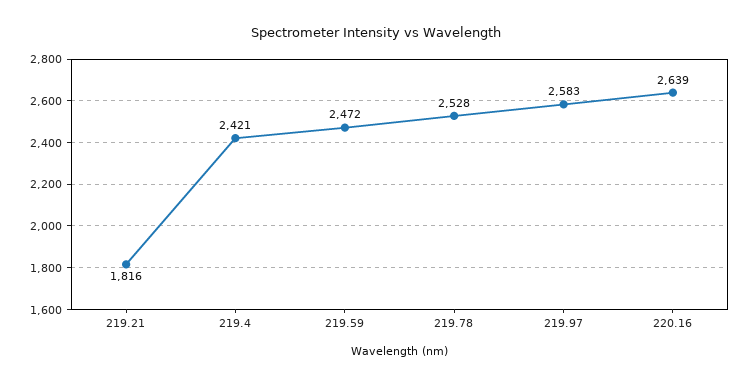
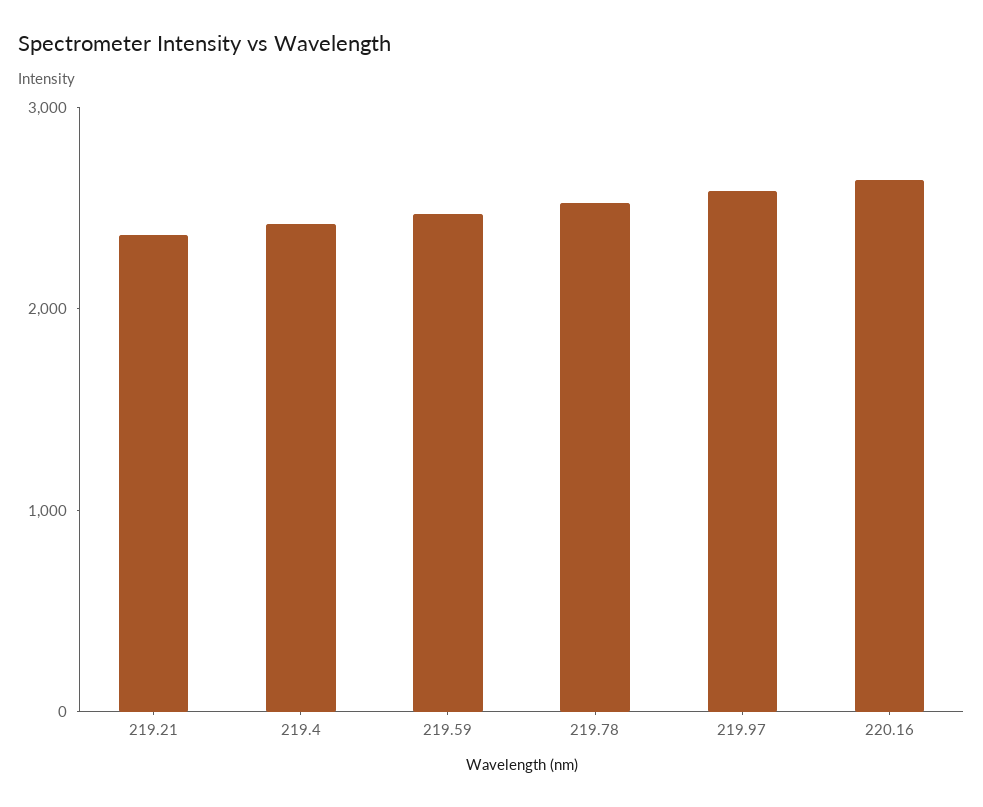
219.21: 1816 -> 2400

